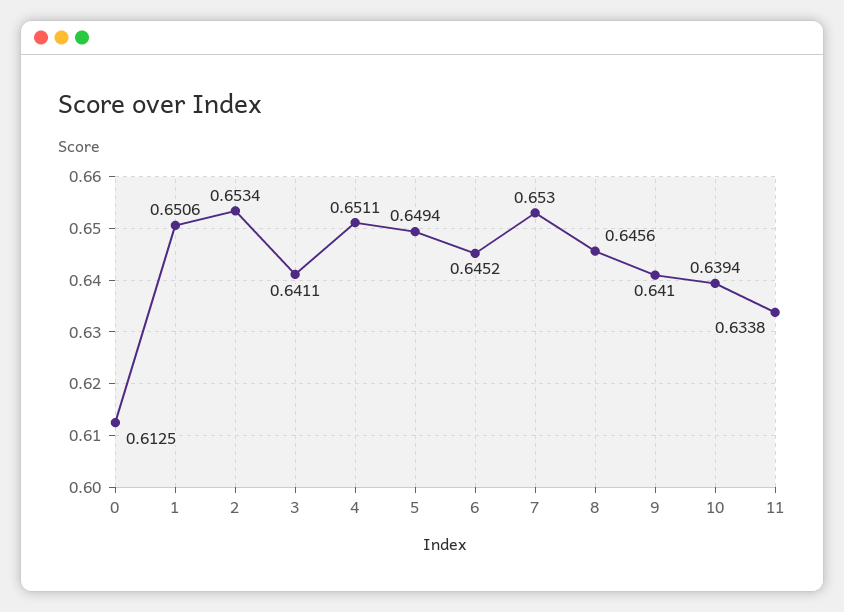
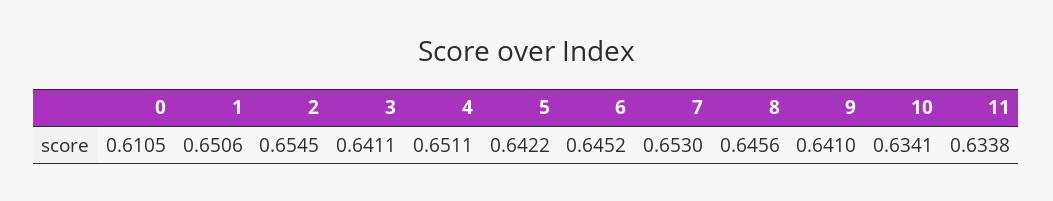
0: 0.6125 -> 0.6105
2: 0.6534 -> 0.6545
5: 0.6494 -> 0.6422
10: 0.6394 -> 0.6341

